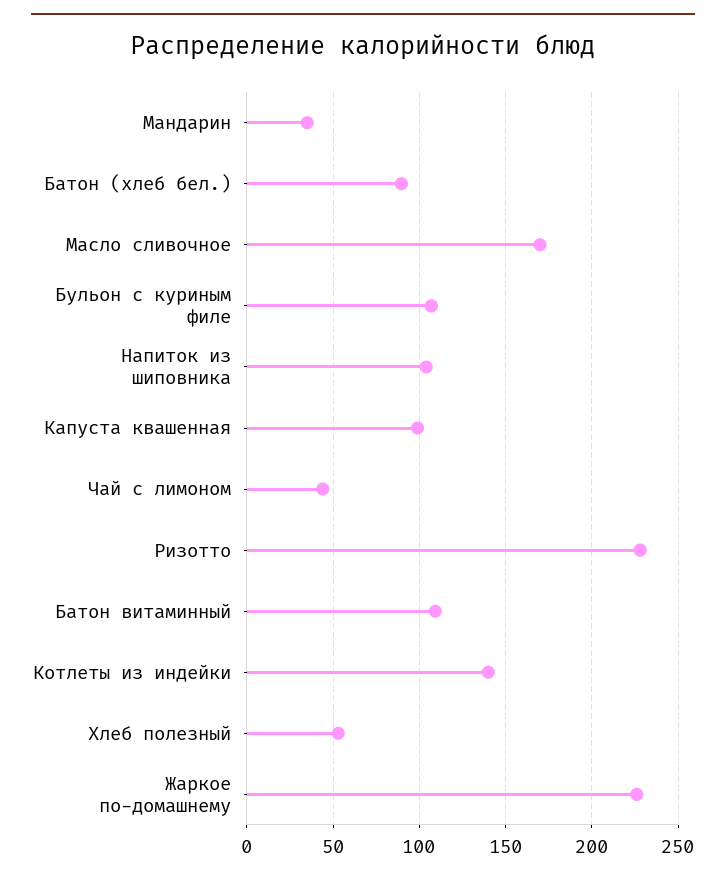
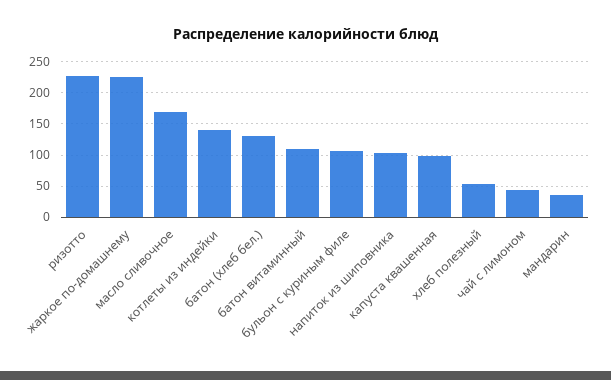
Батон (хлеб бел.): 90 -> 130

